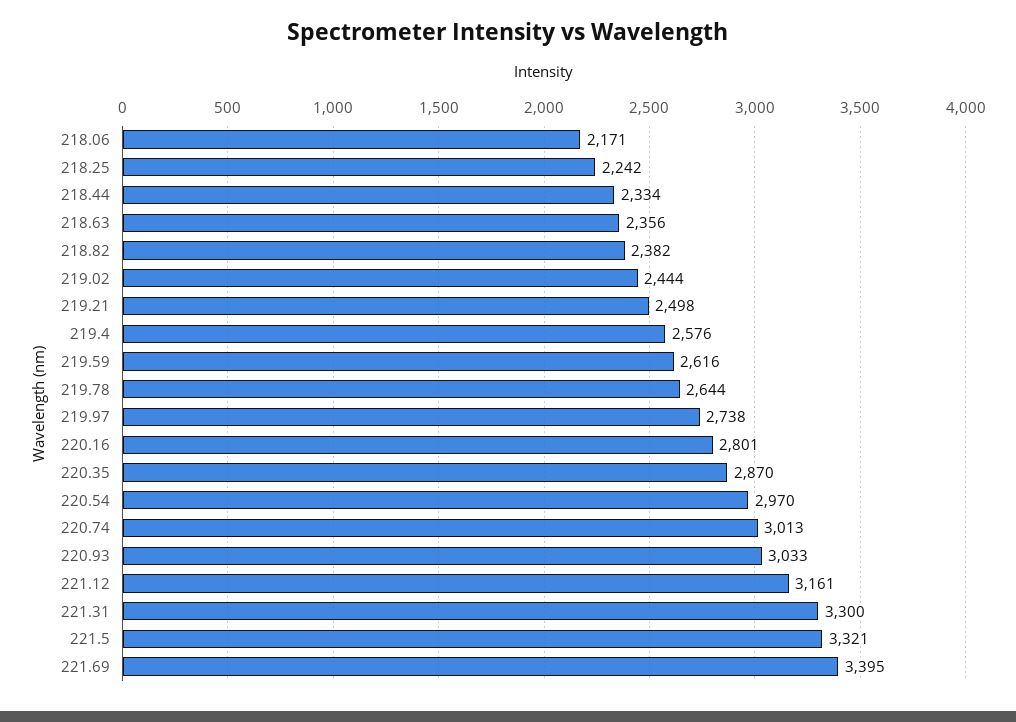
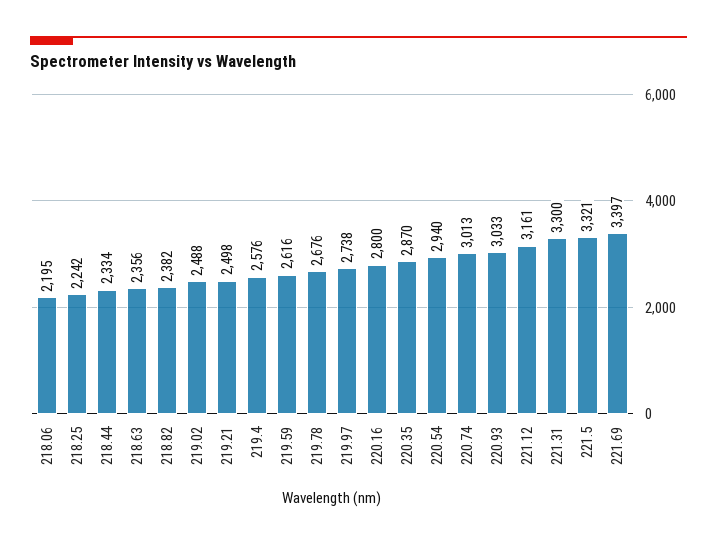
218.06: 2171 -> 2195
219.02: 2444 -> 2488
219.78: 2644 -> 2676
220.16: 2801 -> 2800
220.54: 2970 -> 2940
221.69: 3395 -> 3397

